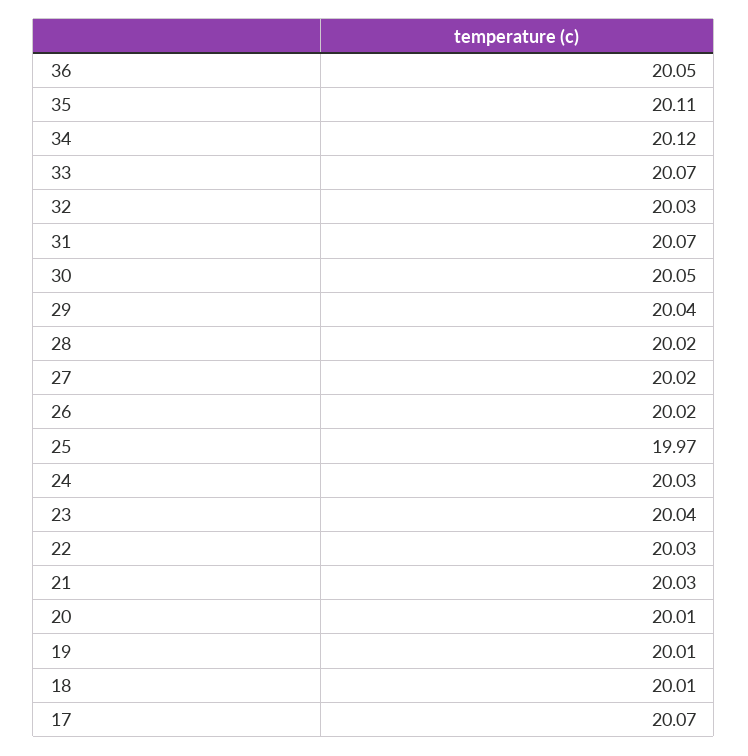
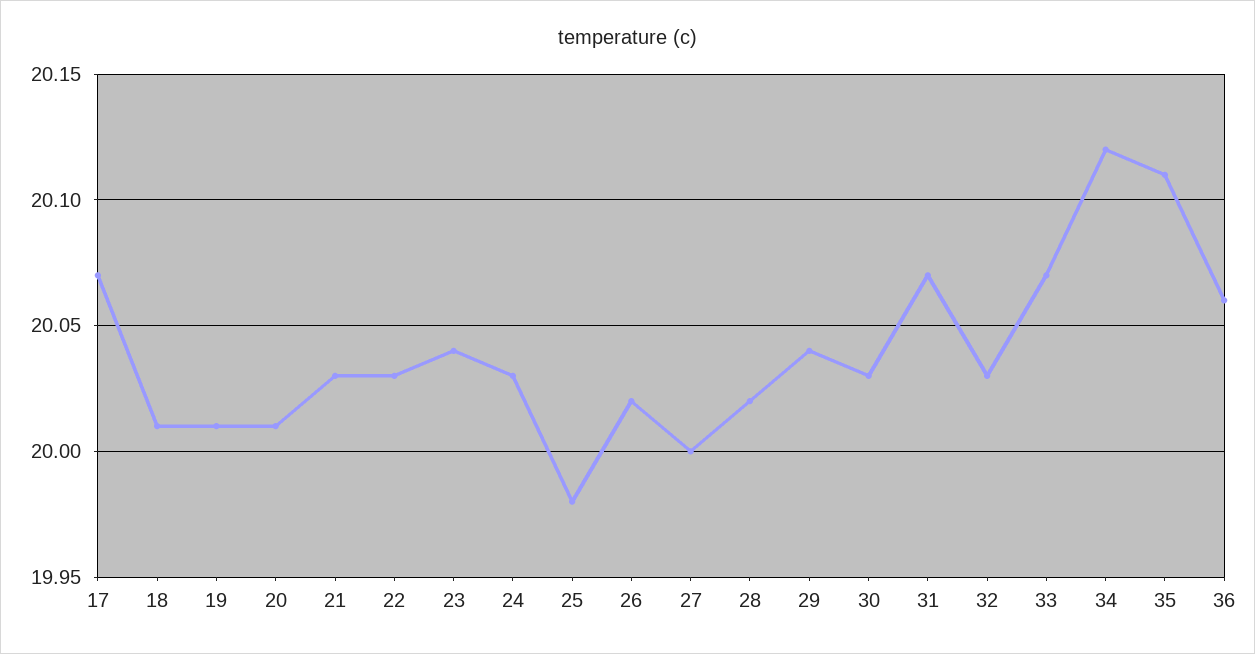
36: 20.05 -> 20.06
30: 20.05 -> 20.03
27: 20.02 -> 20
25: 19.97 -> 19.98

